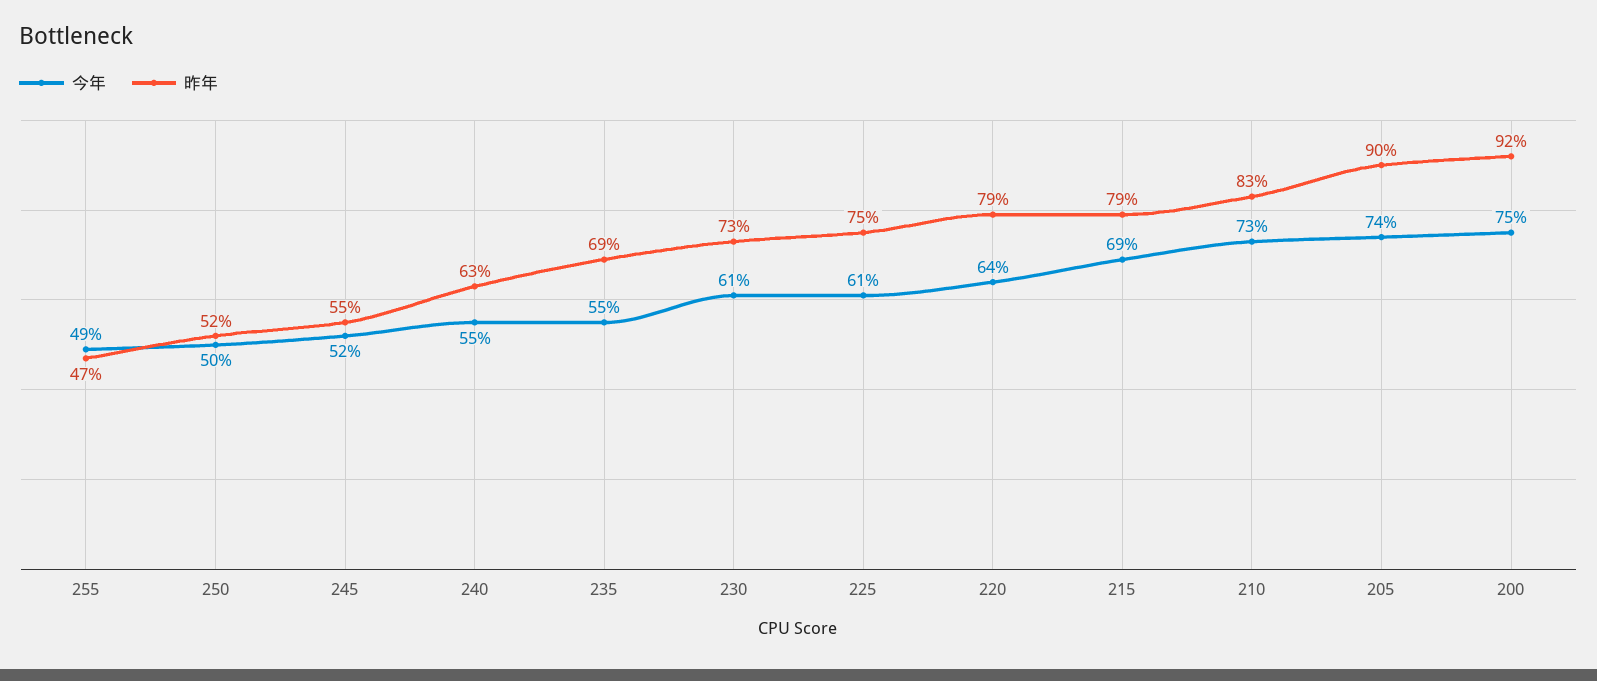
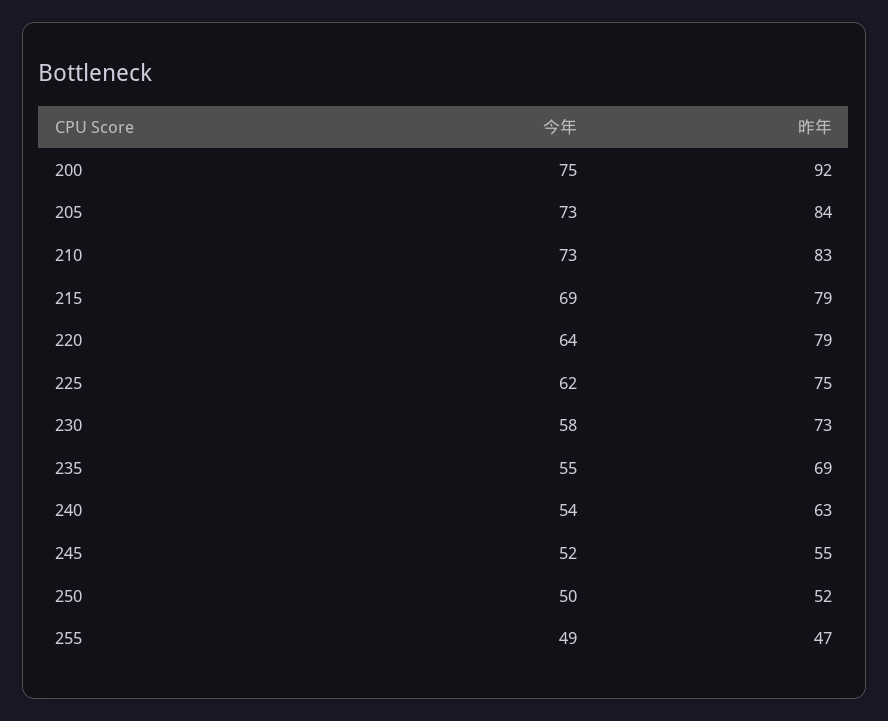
今年, 240: 55 -> 54
今年, 230: 61 -> 58
今年, 225: 61 -> 62
今年, 205: 74 -> 73
昨年, 205: 90 -> 84

